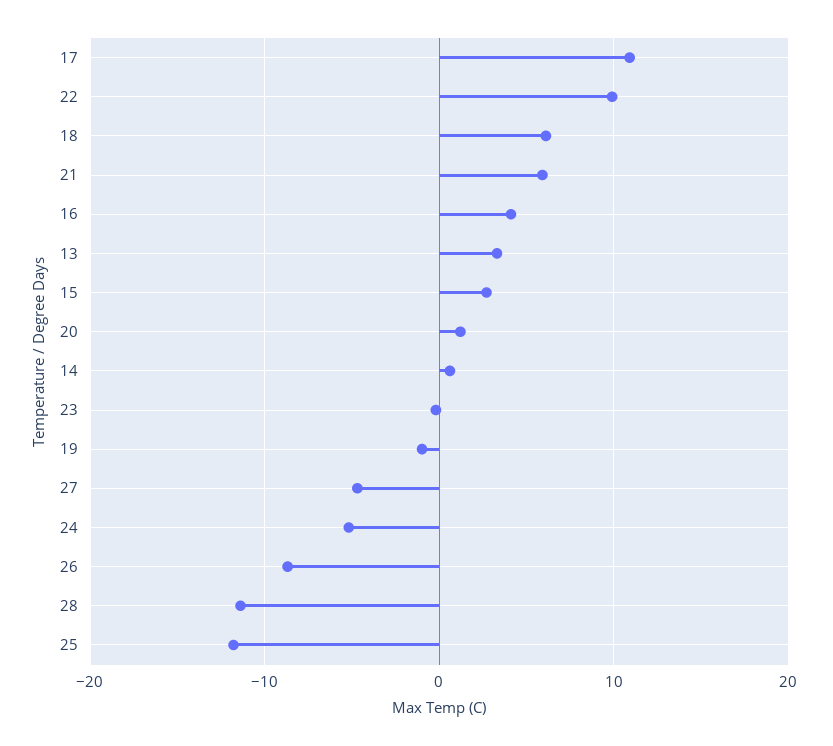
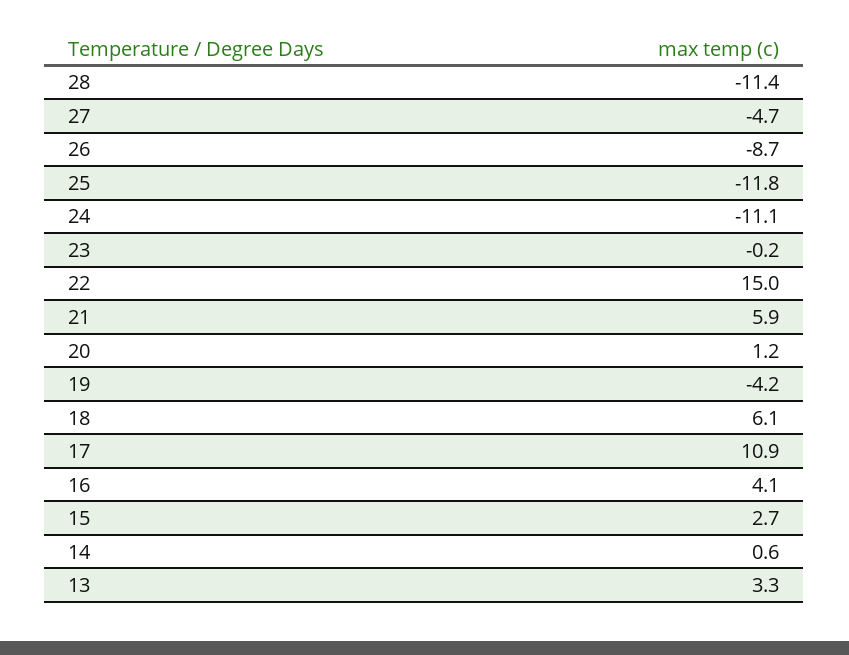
22: 10 -> 15
19: -1 -> -4.2
24: -5 -> -11.1

